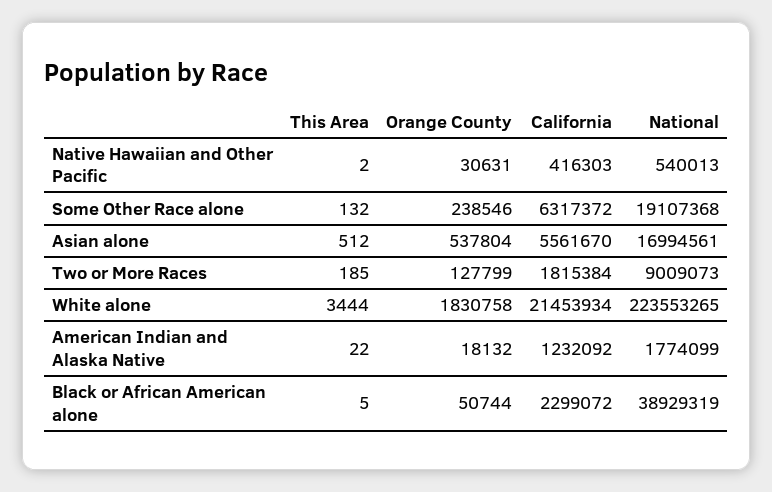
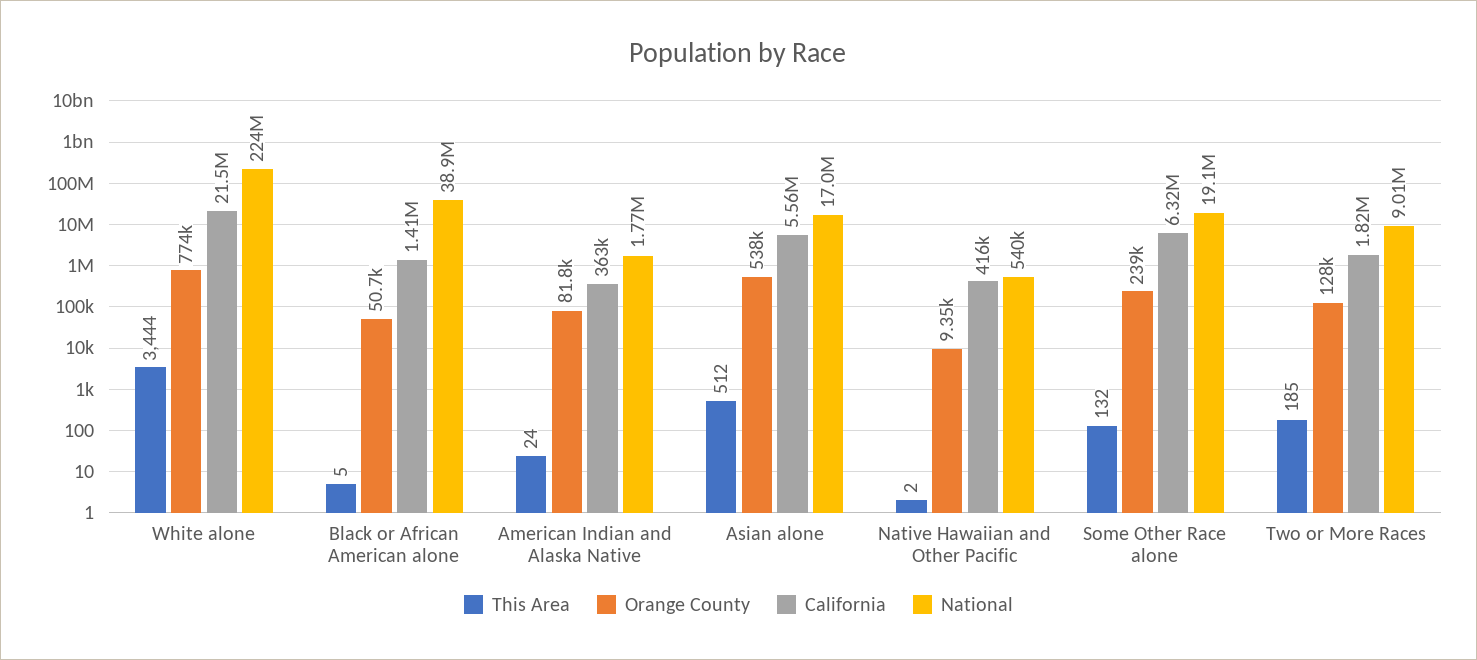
Orange County, Native Hawaiian and Other Pacific: 30631 -> 9350
Orange County, White alone: 1830758 -> 774000
This Area, American Indian and Alaska Native: 22 -> 24
Orange County, American Indian and Alaska Native: 18132 -> 81800
California, American Indian and Alaska Native: 1232092 -> 363000
California, Black or African American alone: 2299072 -> 1410000

